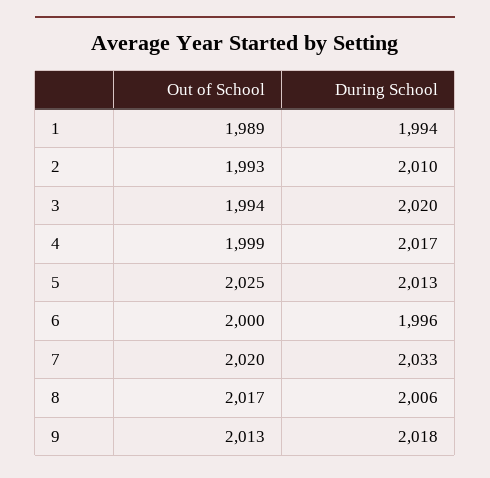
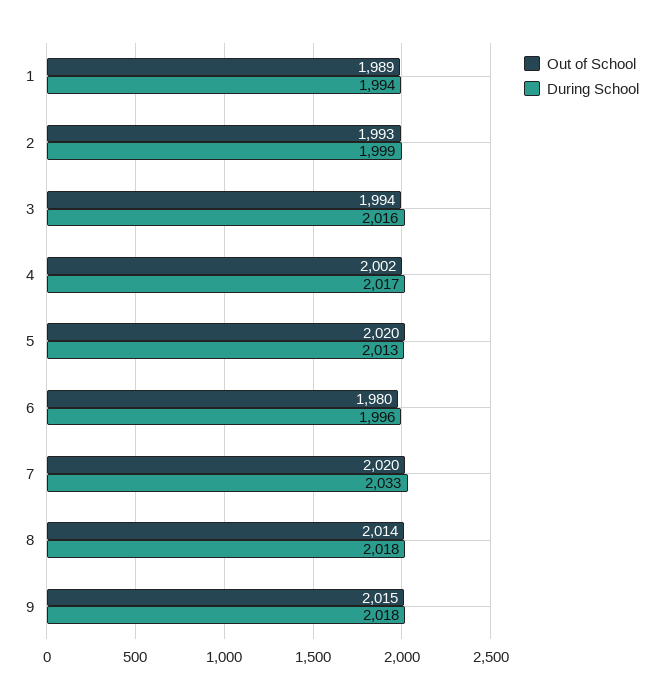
During School, 2: 2010 -> 1999
During School, 3: 2020 -> 2016
Out of School, 4: 1999 -> 2002
Out of School, 5: 2025 -> 2020
Out of School, 6: 2000 -> 1980
Out of School, 8: 2017 -> 2014
During School, 8: 2006 -> 2018
Out of School, 9: 2013 -> 2015

